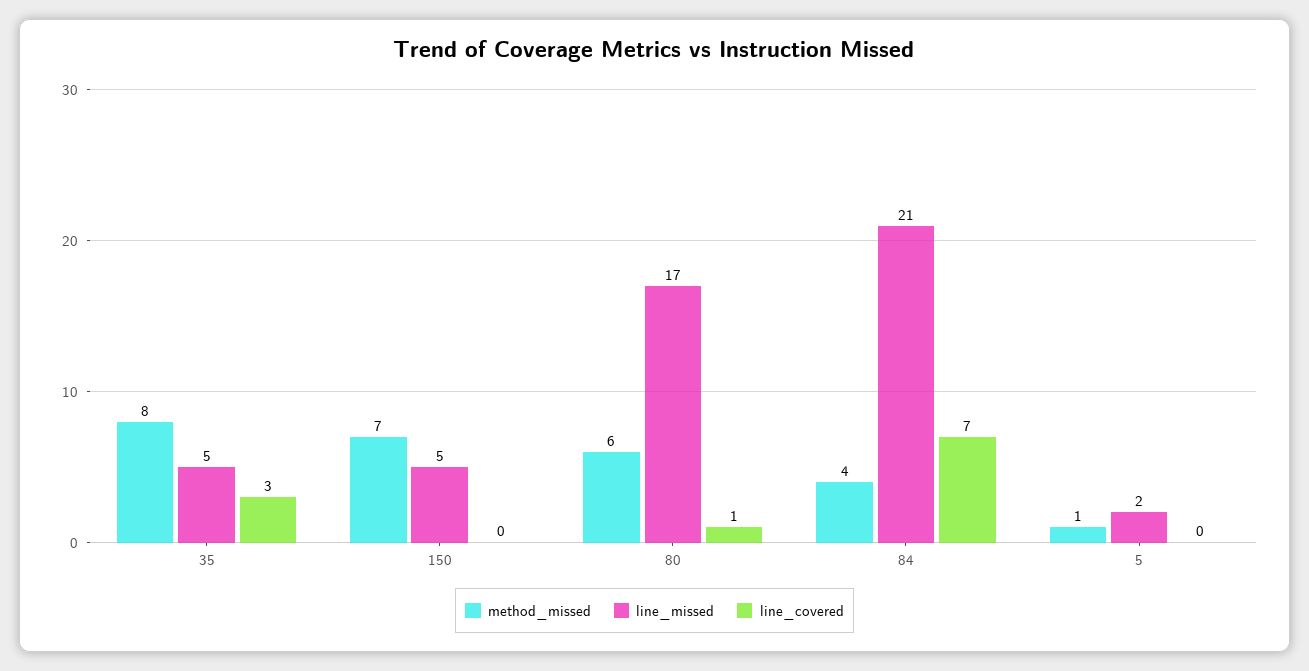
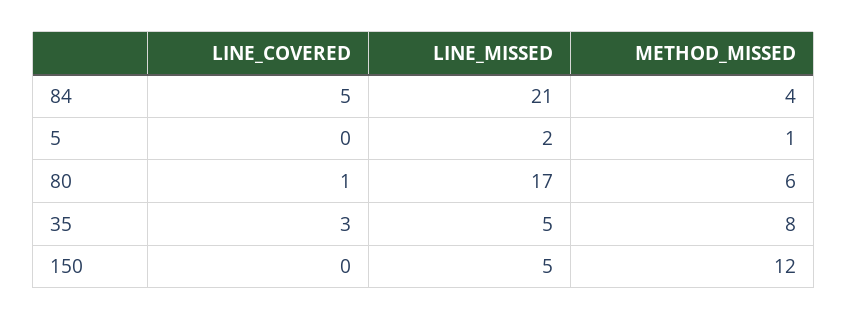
method_missed, 150: 7 -> 12
line_covered, 84: 7 -> 5

